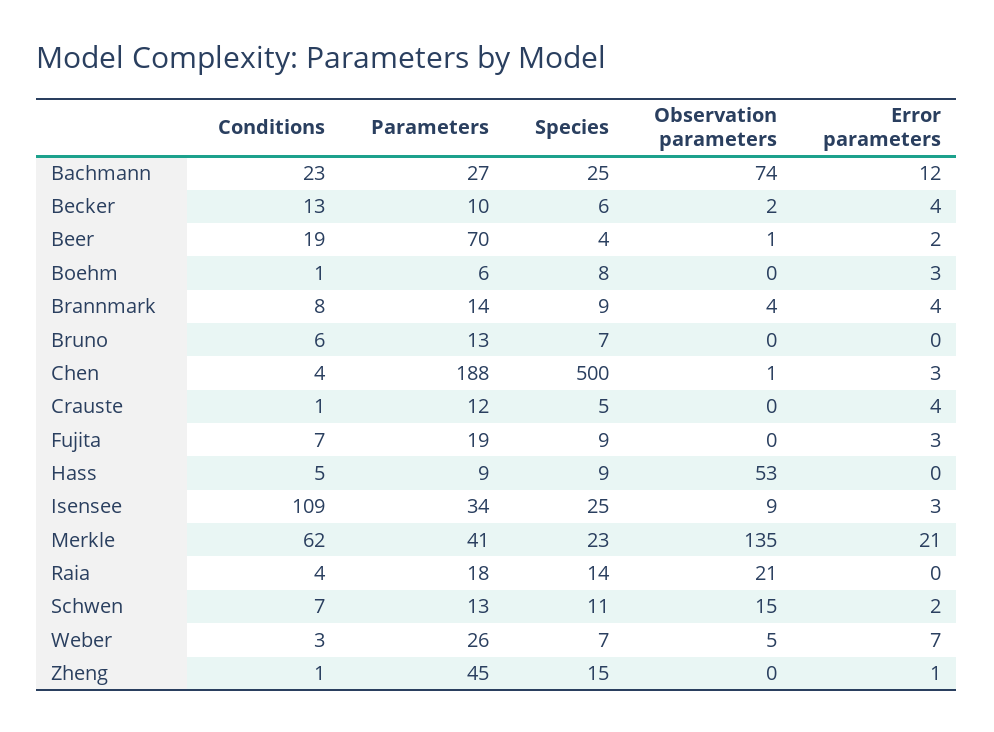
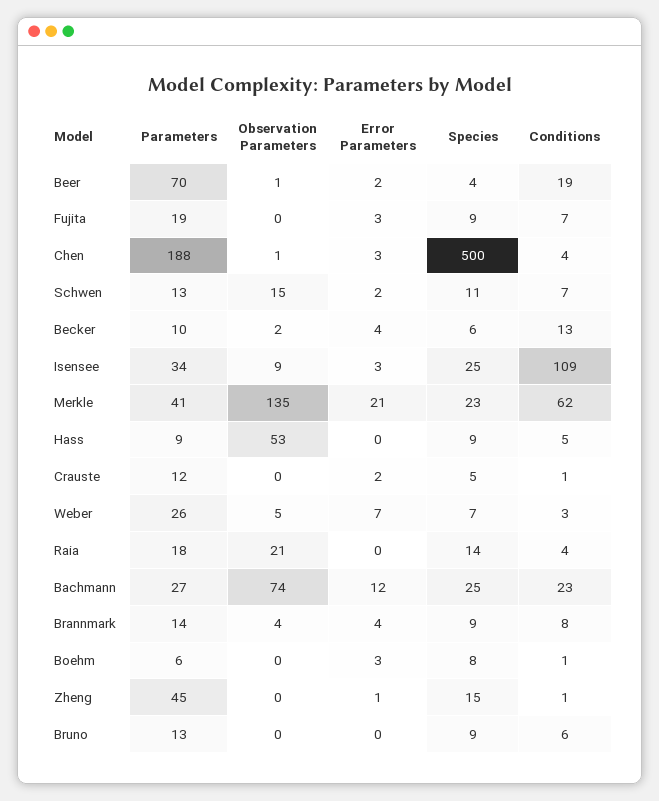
Species, Bruno: 7 -> 9
Error parameters, Crauste: 4 -> 2

